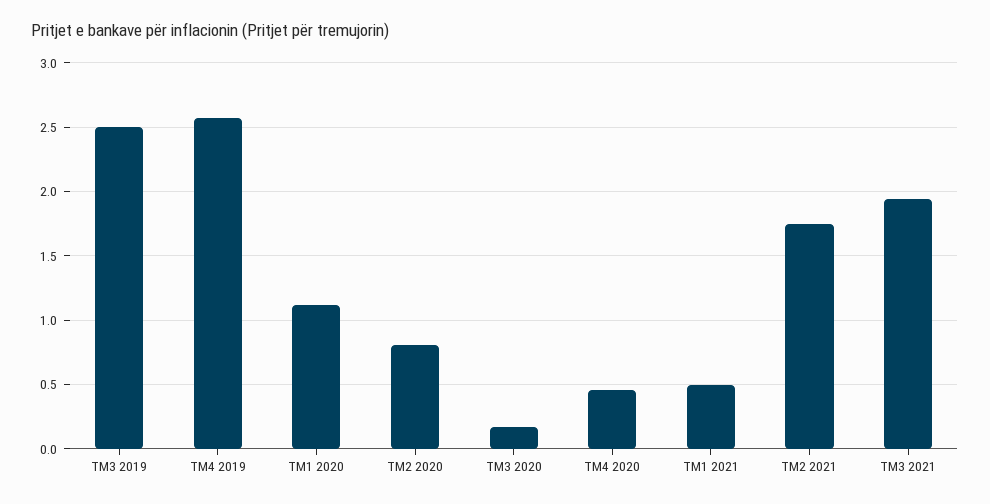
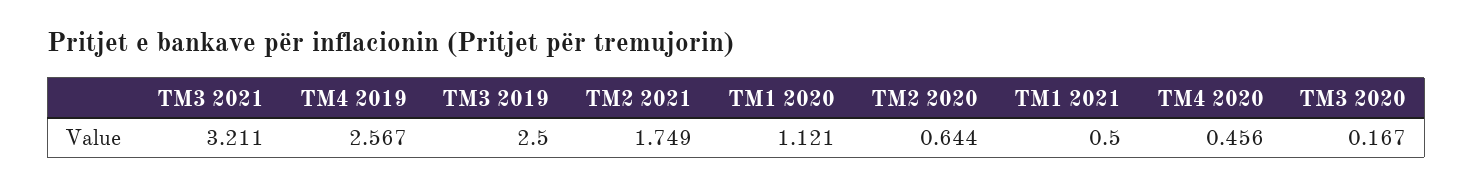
TM2 2020: 0.8 -> 0.644
TM3 2021: 1.95 -> 3.211

